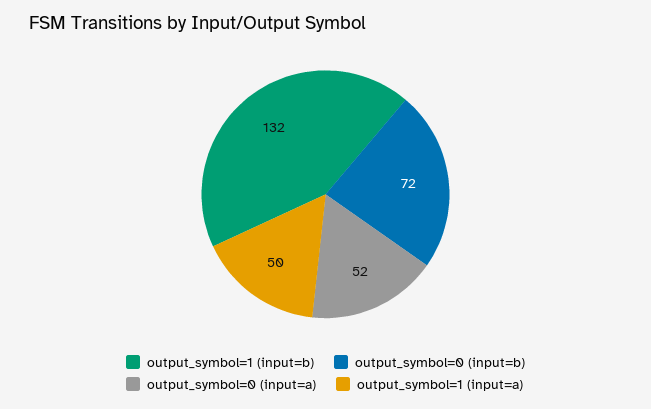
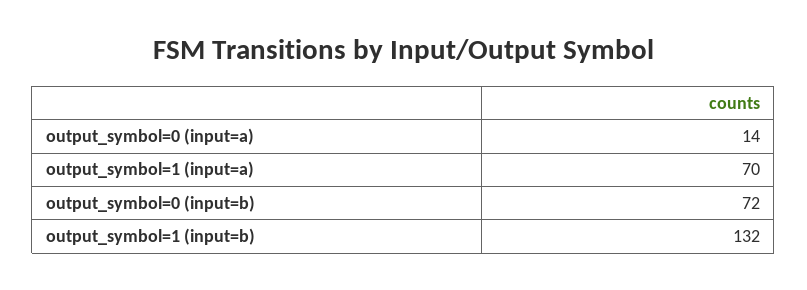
output_symbol=0 (input=a): 52 -> 14
output_symbol=1 (input=a): 50 -> 70

